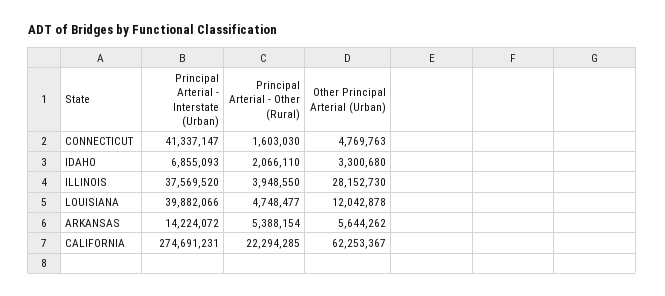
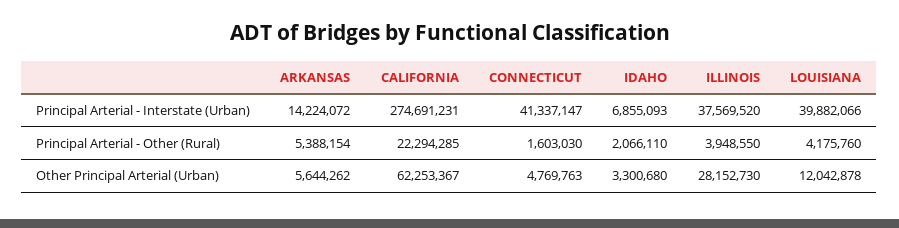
Principal Arterial - Other (Rural), LOUISIANA: 4748477 -> 4175760

